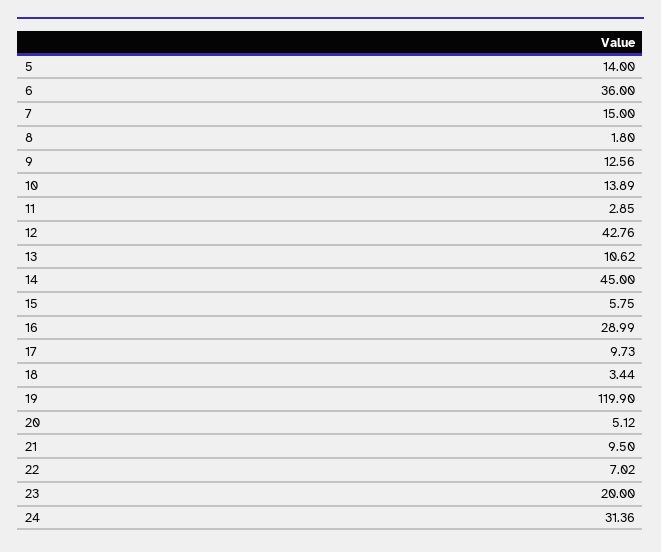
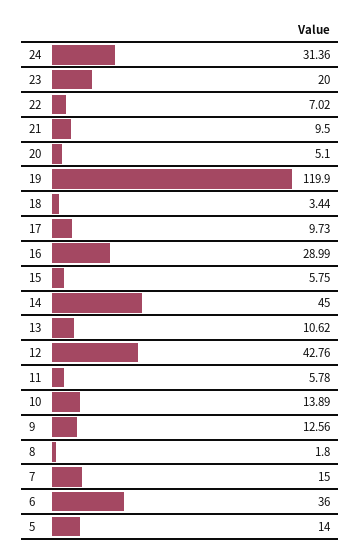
11: 2.85 -> 5.78
20: 5.12 -> 5.1

